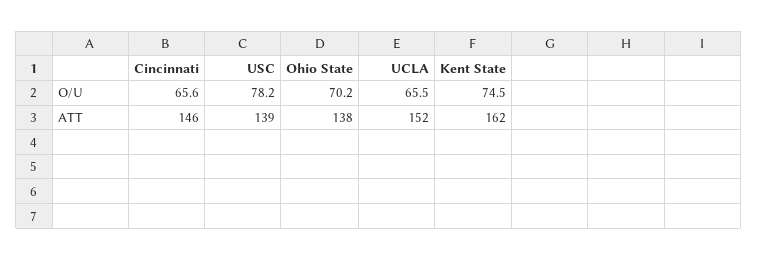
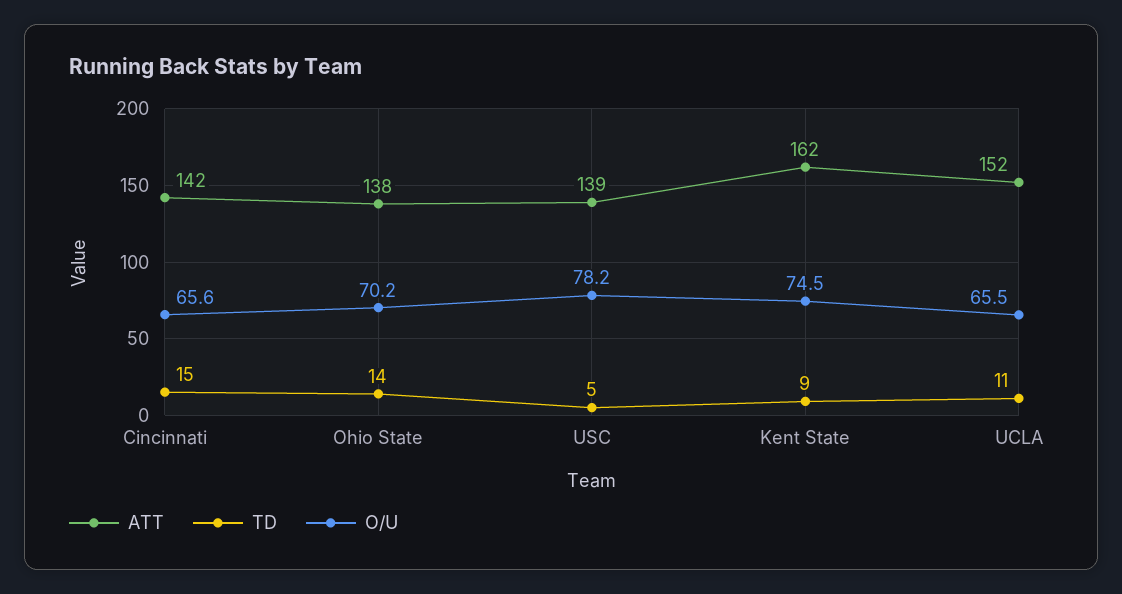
ATT, Cincinnati: 146 -> 142
TD, Cincinnati: none -> 15
TD, Ohio State: none -> 14
TD, USC: none -> 5
TD, Kent State: none -> 9
TD, UCLA: none -> 11

